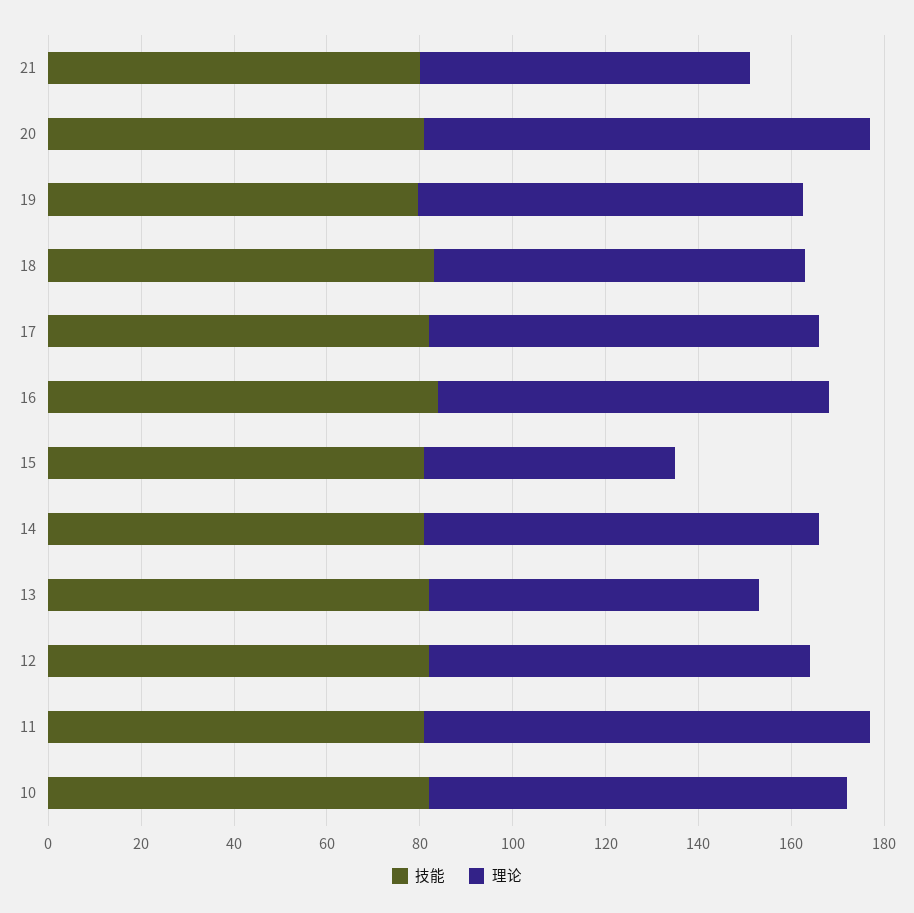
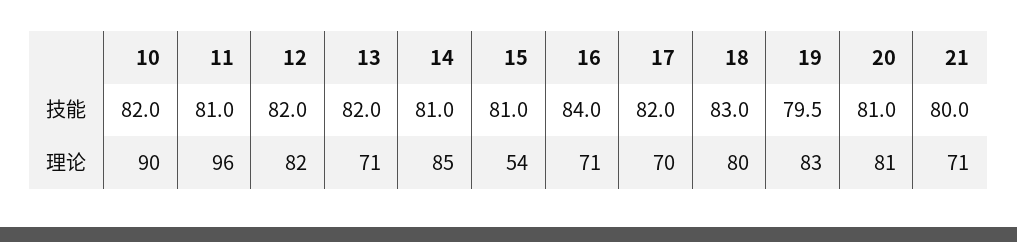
理论, 20: 95 -> 81
理论, 17: 85 -> 70
理论, 16: 85 -> 71

